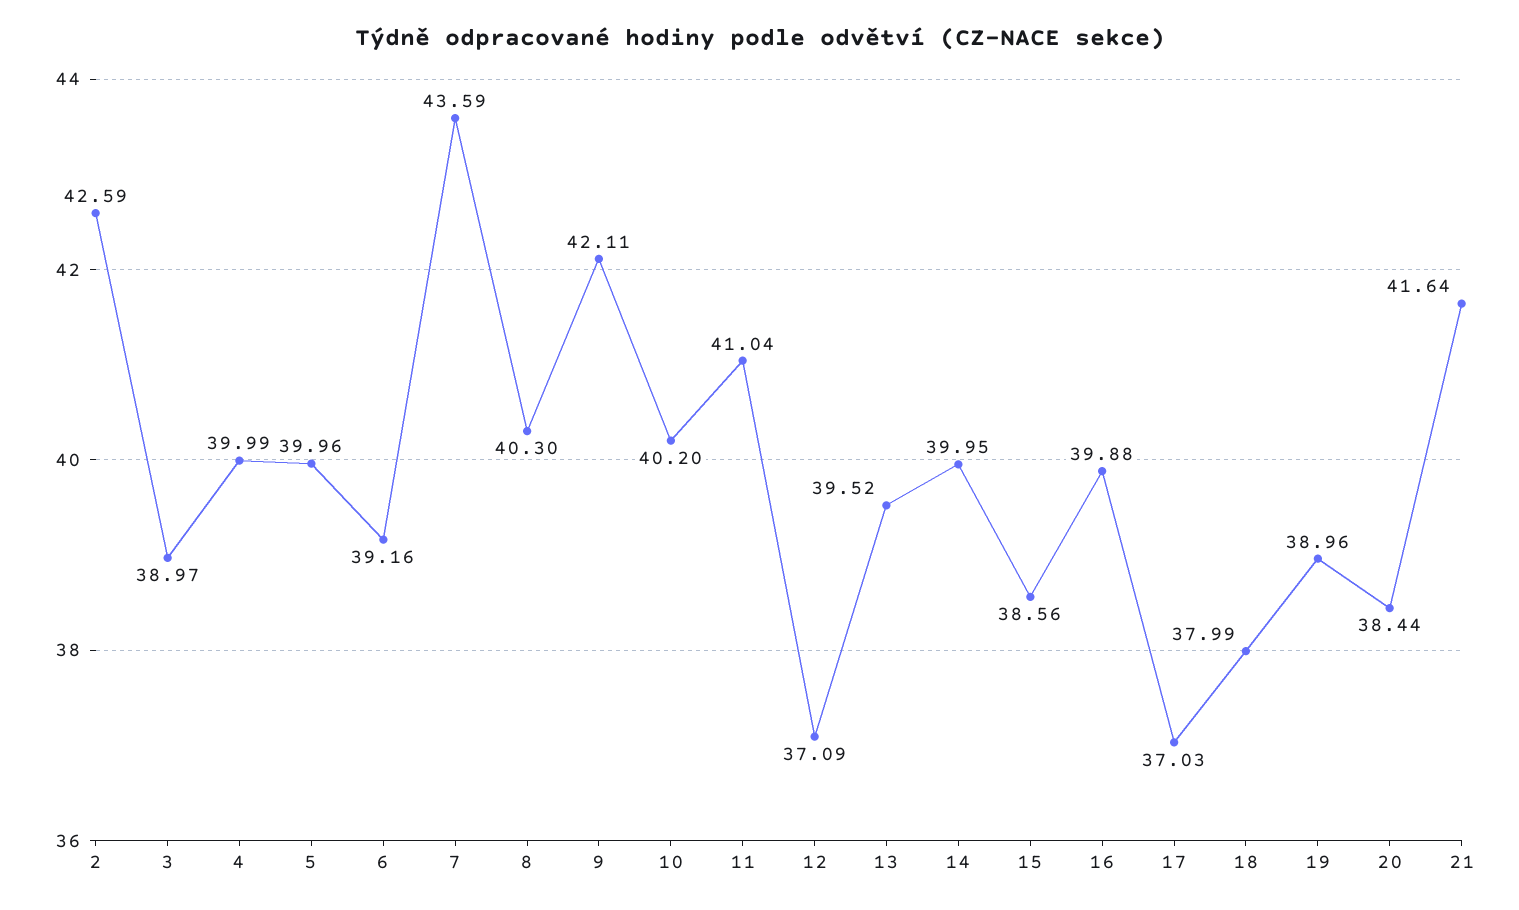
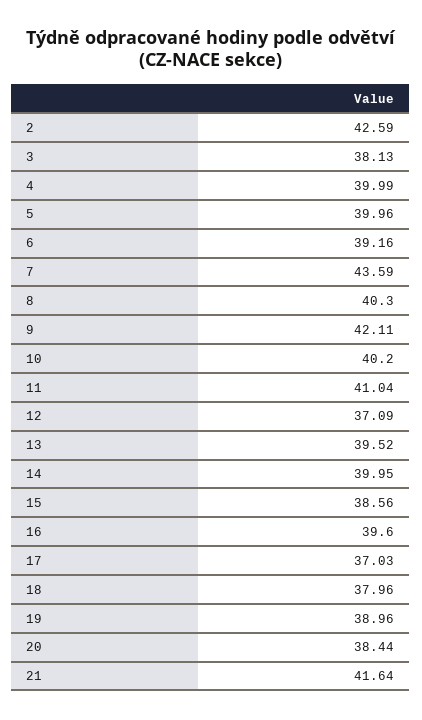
3: 38.97 -> 38.13
16: 39.88 -> 39.6
18: 37.99 -> 37.96

